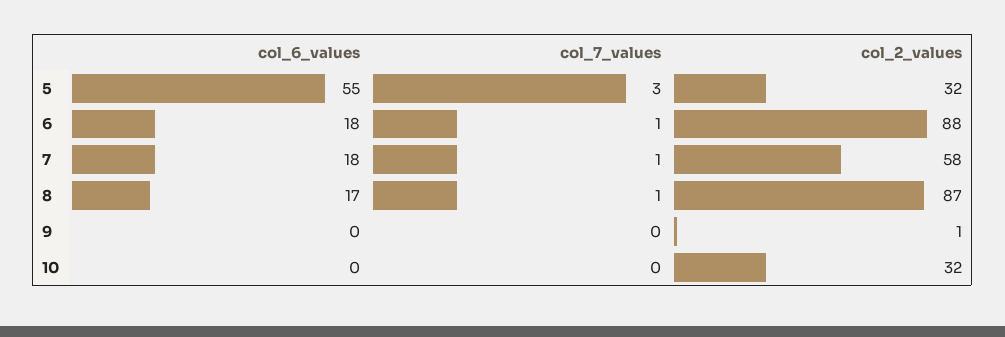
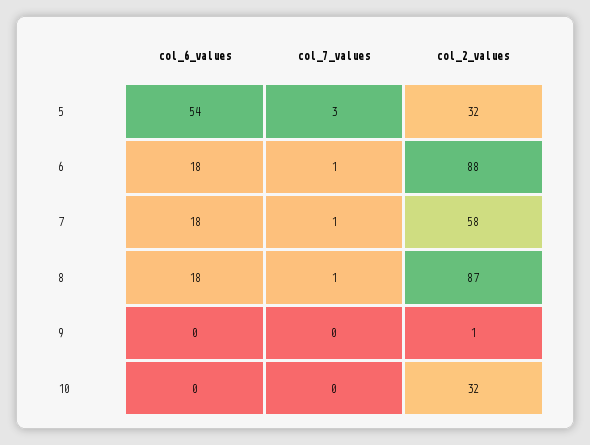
col_6_values, 5: 55 -> 54
col_6_values, 8: 17 -> 18

